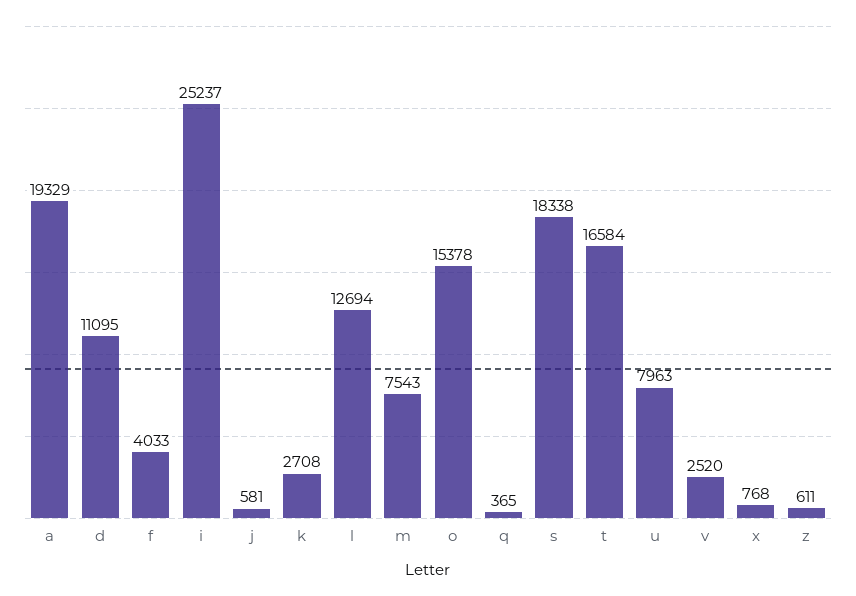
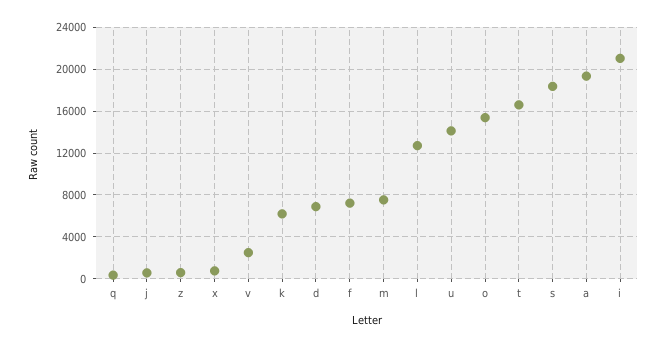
d: 11095 -> 7000
f: 4033 -> 7000
i: 25237 -> 21000
k: 2708 -> 6000
u: 7963 -> 14000

